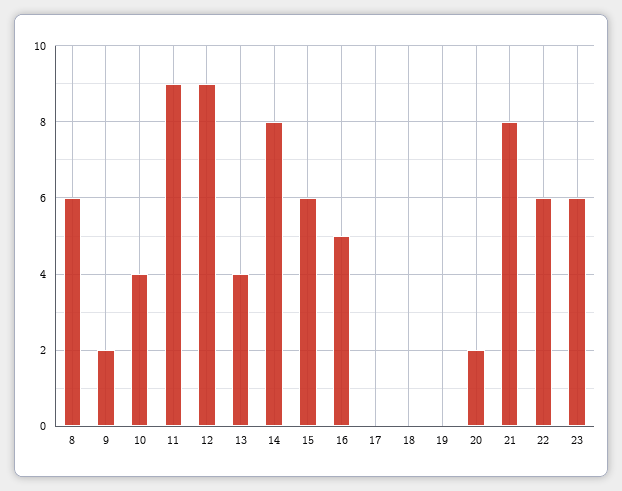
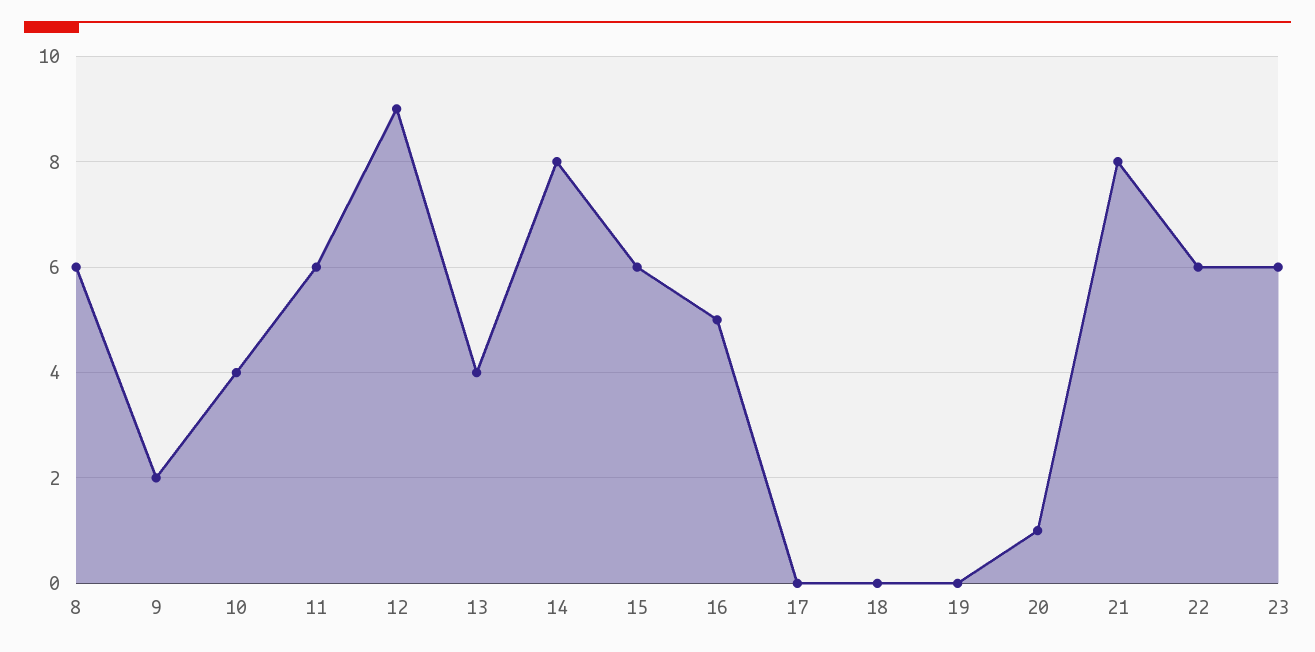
11: 9 -> 6
20: 2 -> 1

